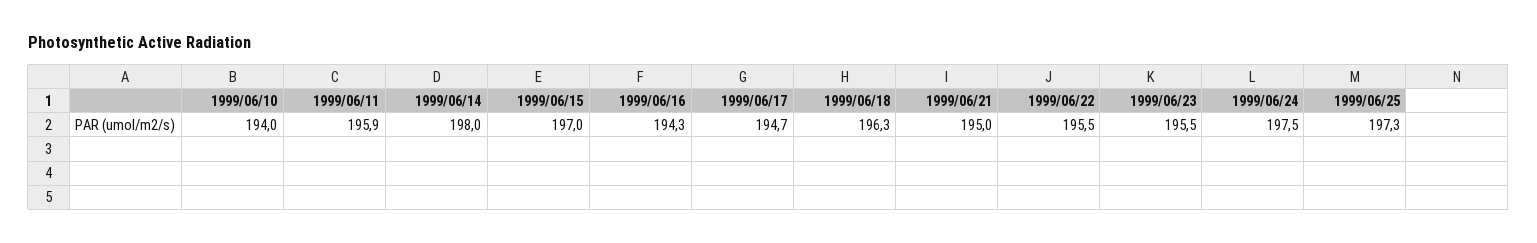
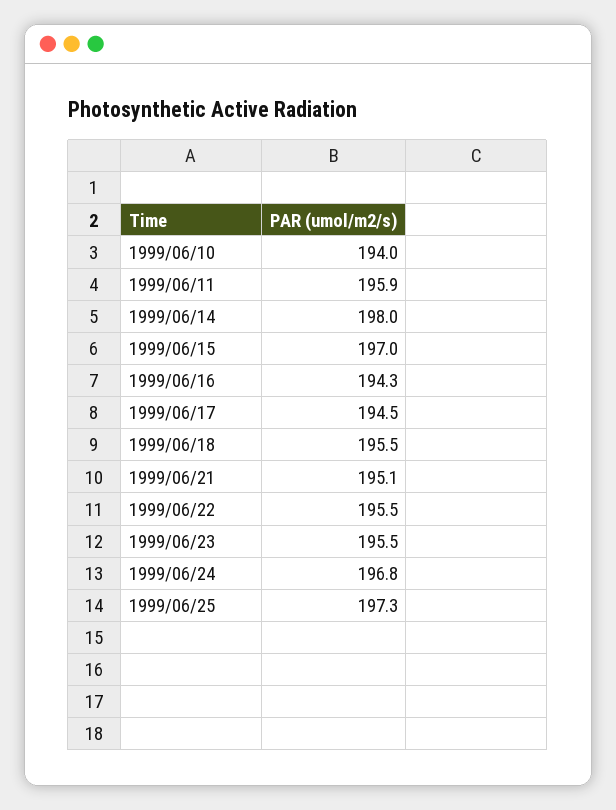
1999/06/17: 194.7 -> 194.5
1999/06/18: 196.3 -> 195.5
1999/06/21: 195 -> 195.1
1999/06/24: 197.5 -> 196.8

